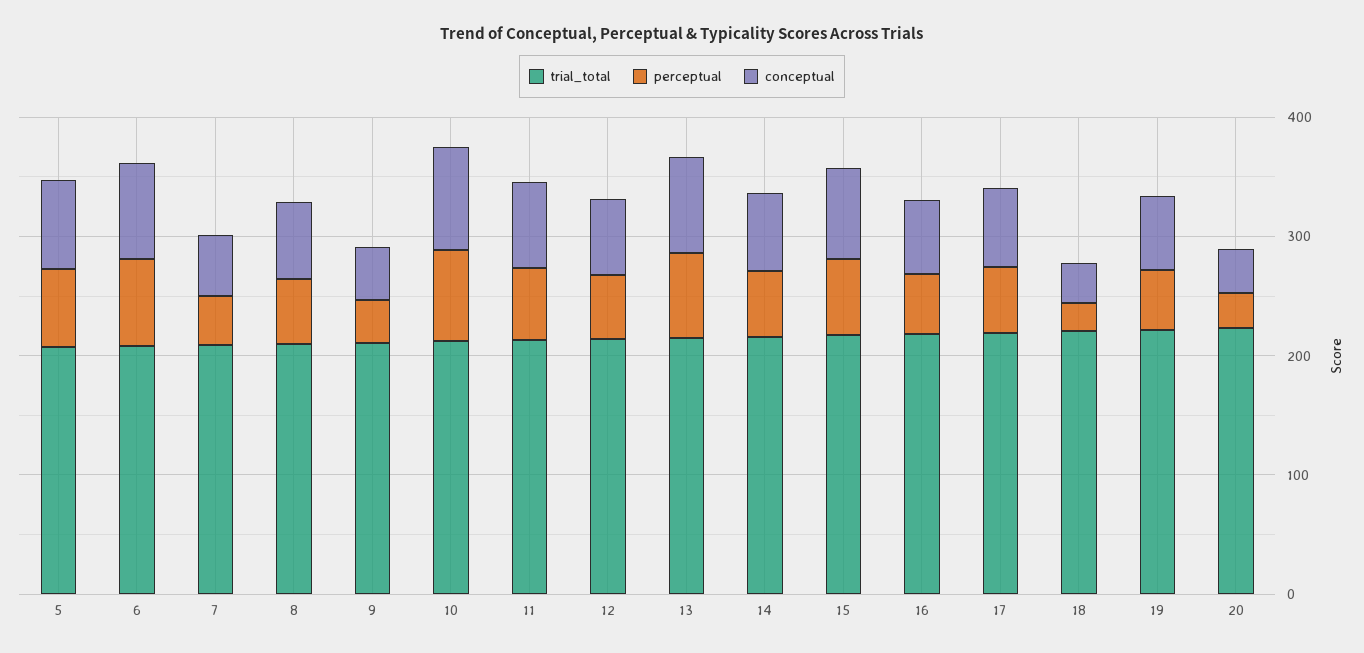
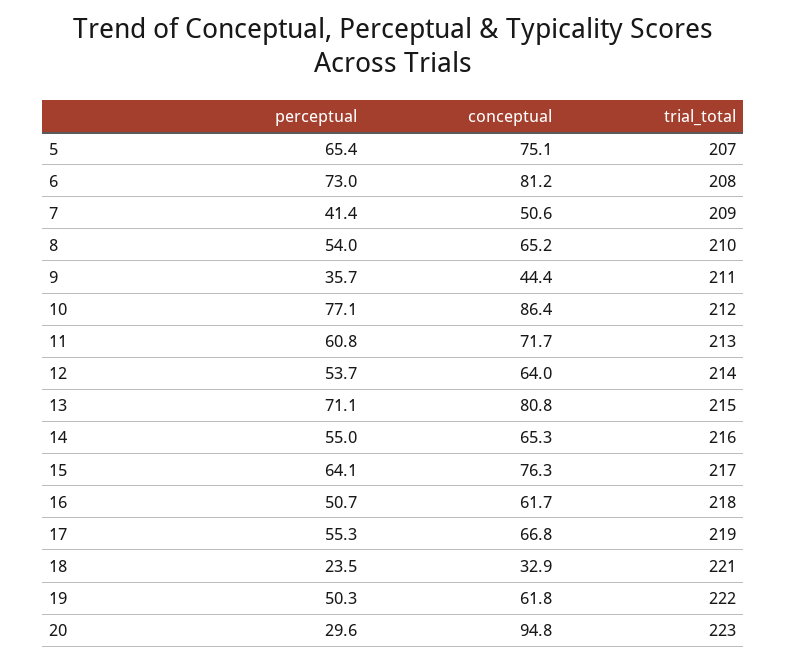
conceptual, 20: 40 -> 94.8

